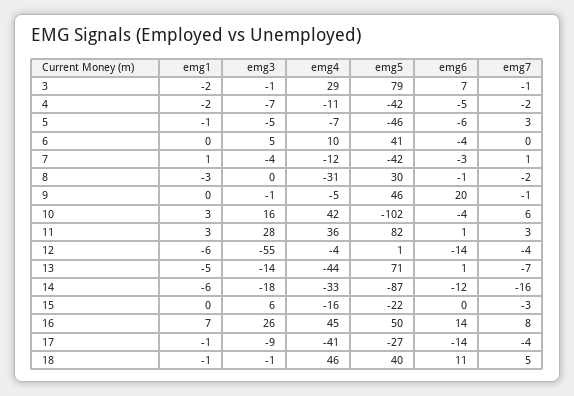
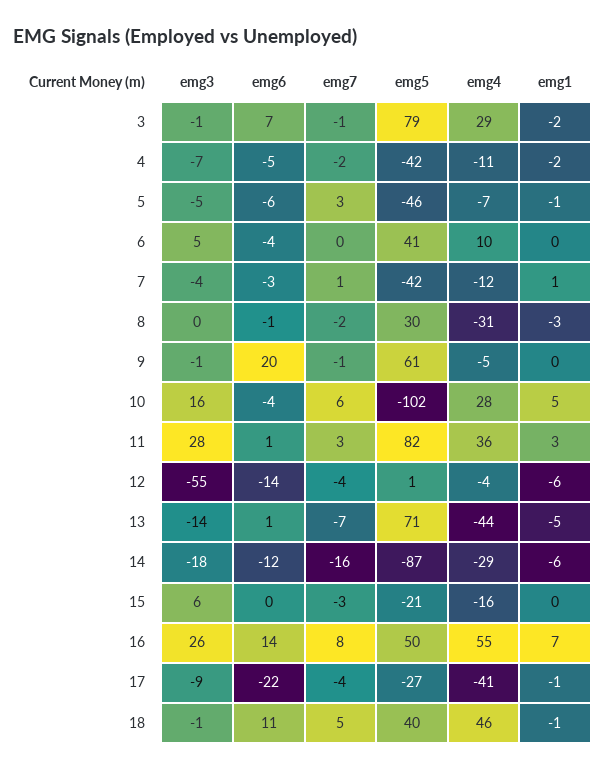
emg5, 9: 46 -> 61
emg1, 10: 3 -> 5
emg4, 10: 42 -> 28
emg4, 14: -33 -> -29
emg5, 15: -22 -> -21
emg4, 16: 45 -> 55
emg6, 17: -14 -> -22

